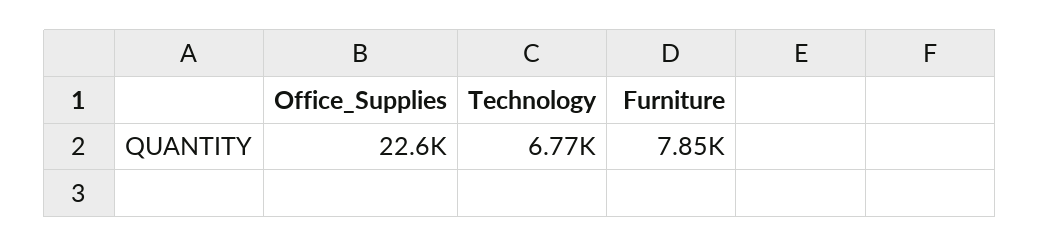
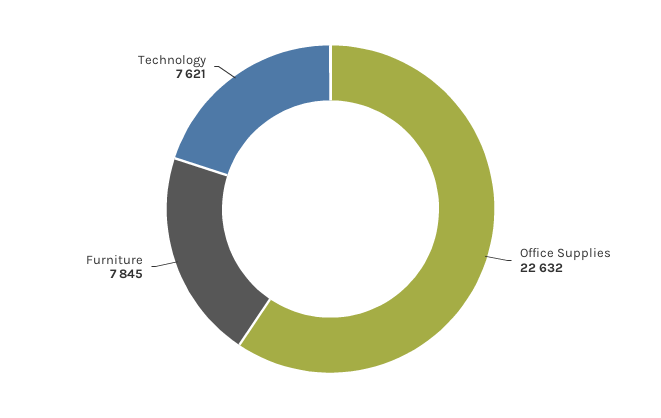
Technology: 6770 -> 7621

